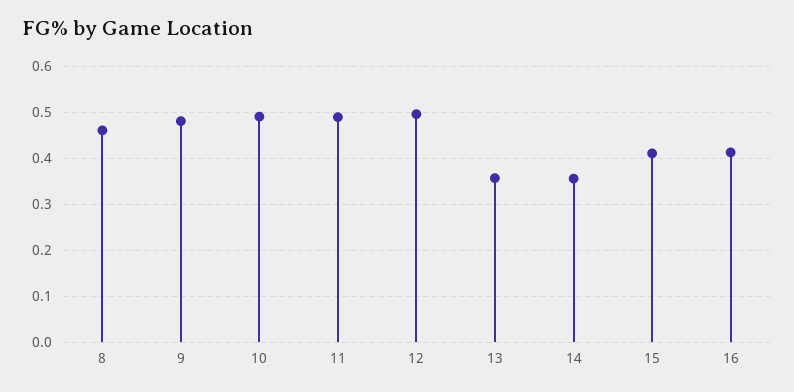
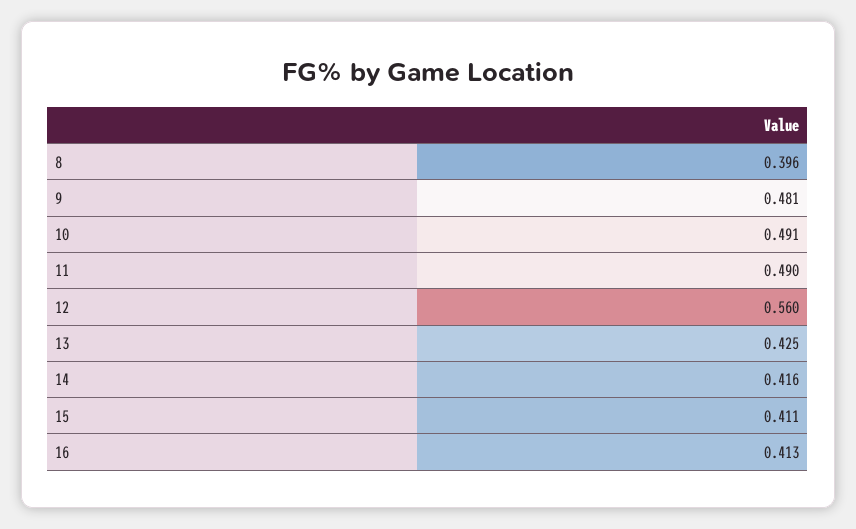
8: 0.46 -> 0.396
12: 0.5 -> 0.56
13: 0.36 -> 0.425
14: 0.36 -> 0.416

